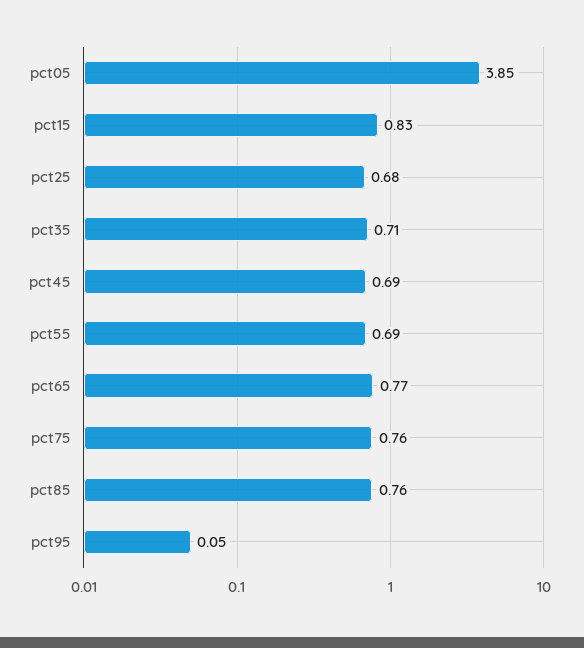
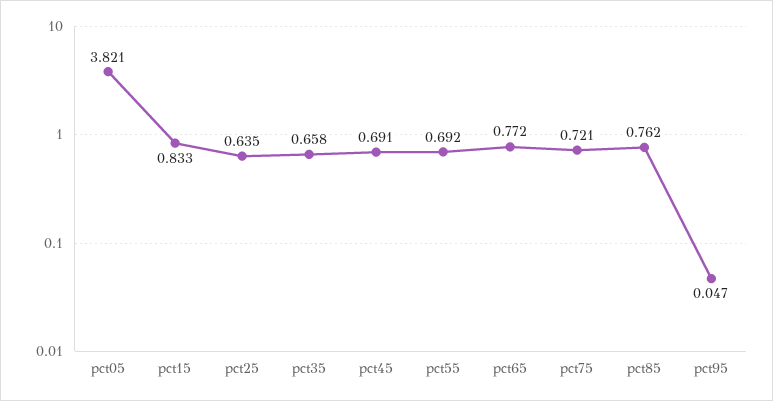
pct05: 3.85 -> 3.821
pct25: 0.68 -> 0.635
pct35: 0.71 -> 0.658
pct75: 0.76 -> 0.721

